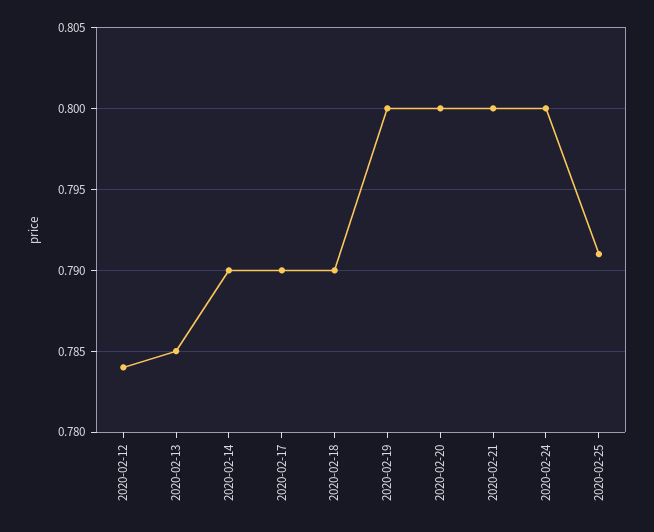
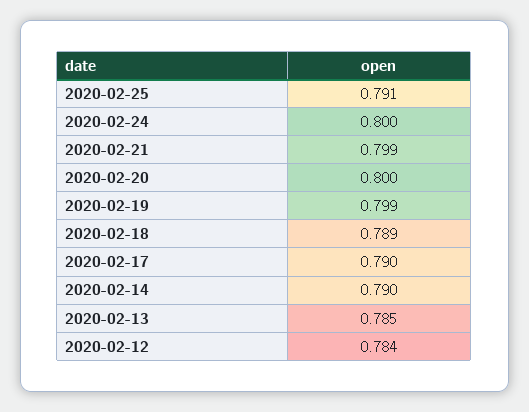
2020-02-18: 0.79 -> 0.789
2020-02-19: 0.8 -> 0.799
2020-02-21: 0.8 -> 0.799

